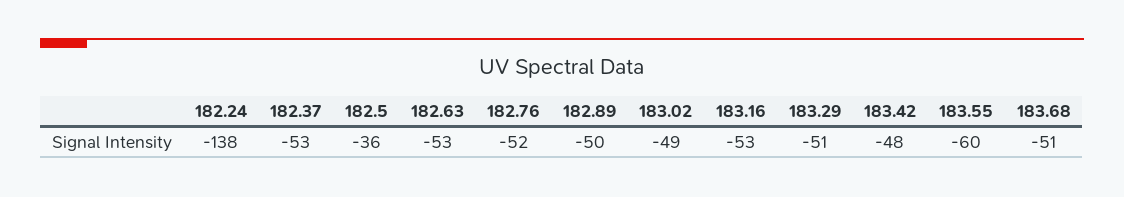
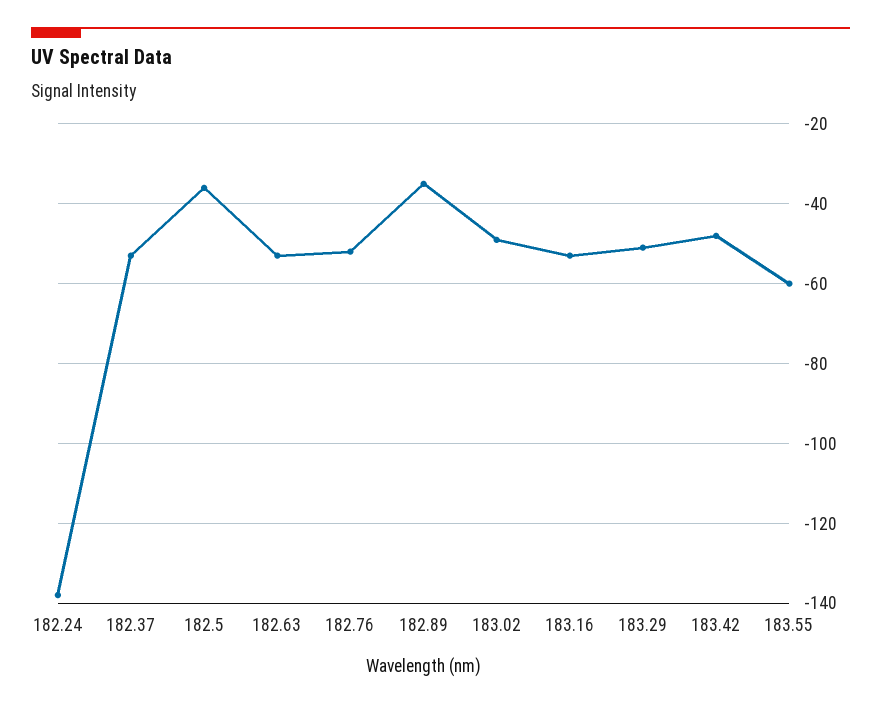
182.89: -50 -> -35
183.68: -51 -> none

